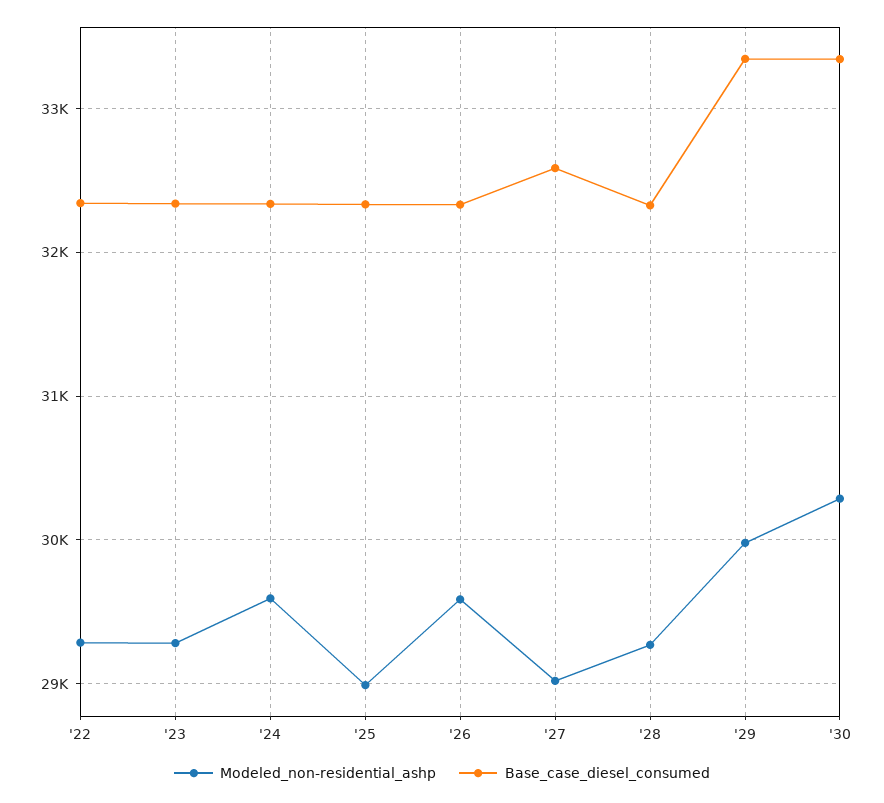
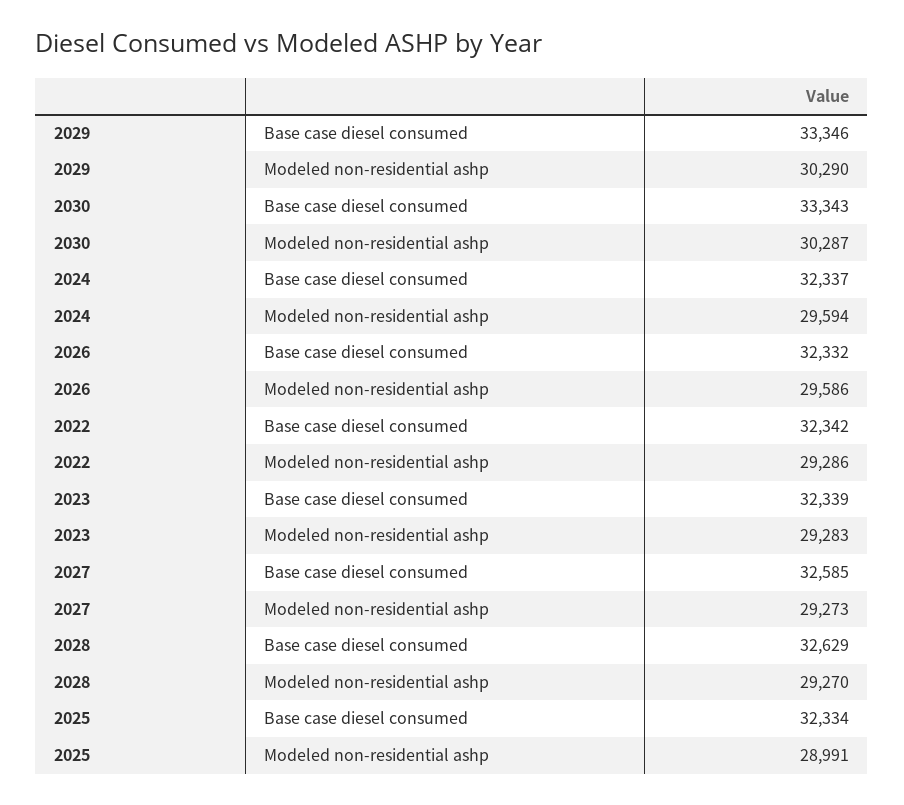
Modeled_non-residential_ashp, '27: 29000 -> 29273
Base_case_diesel_consumed, '28: 32300 -> 32629
Modeled_non-residential_ashp, '29: 30000 -> 30290

